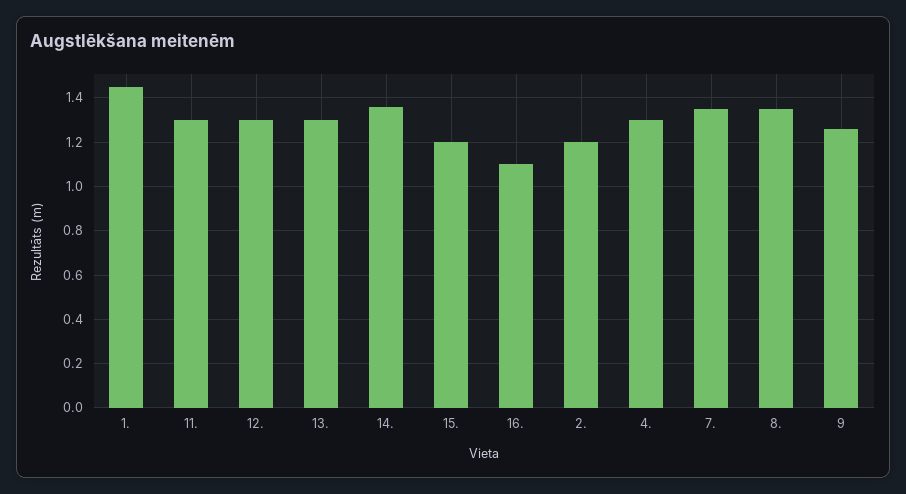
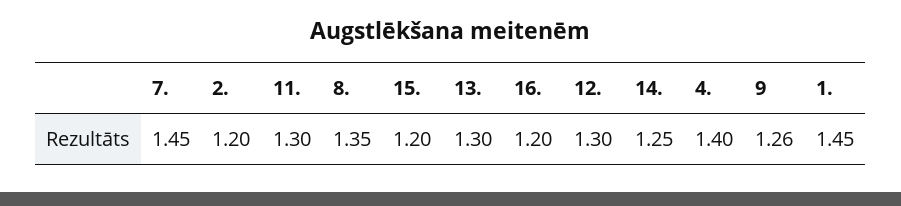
14.: 1.35 -> 1.25
16.: 1.1 -> 1.2
4.: 1.3 -> 1.4
7.: 1.35 -> 1.45

